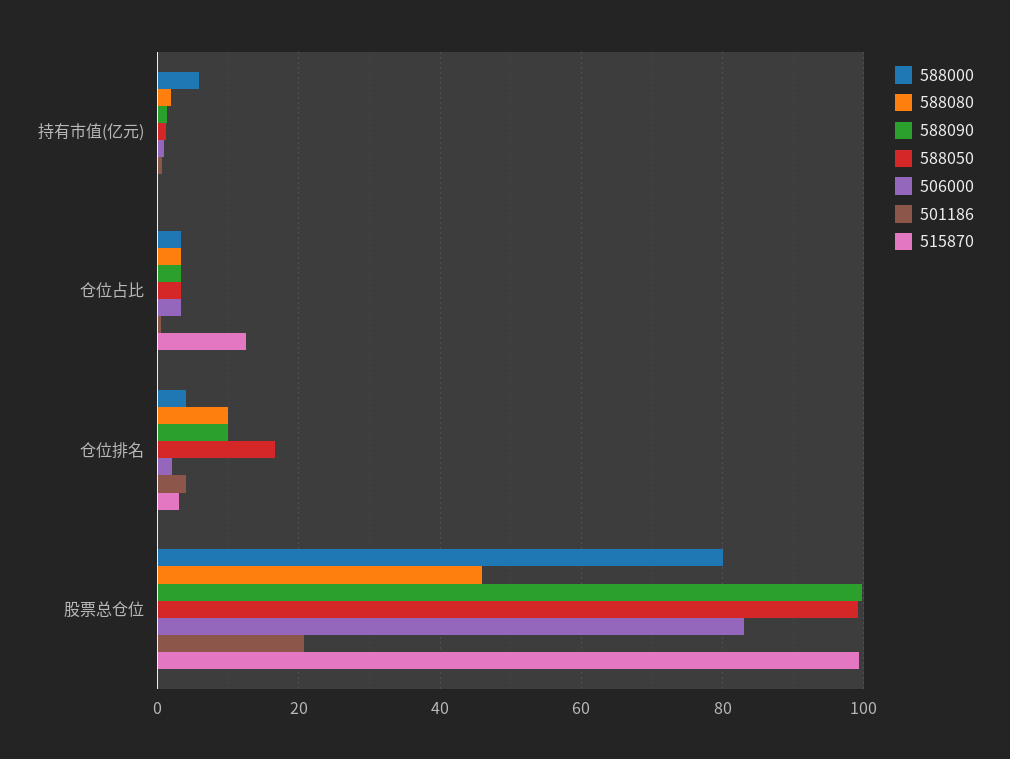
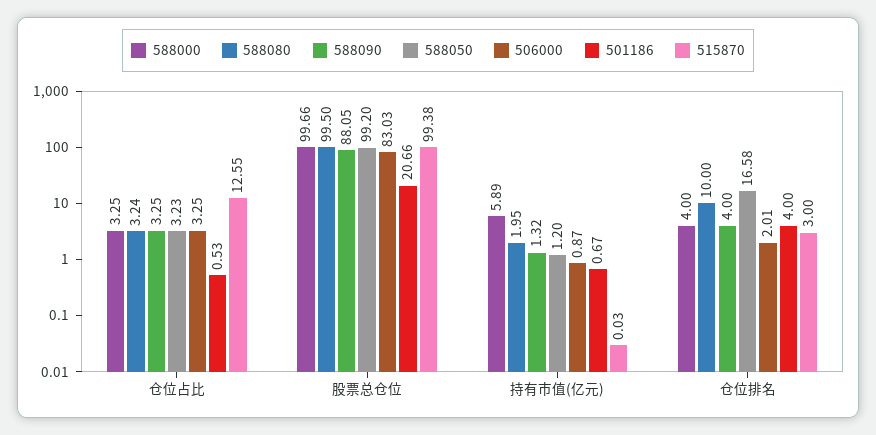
588090, 仓位排名: 10 -> 4
588000, 股票总仓位: 80 -> 99.66
588080, 股票总仓位: 46 -> 99.5
588090, 股票总仓位: 100 -> 88.05

